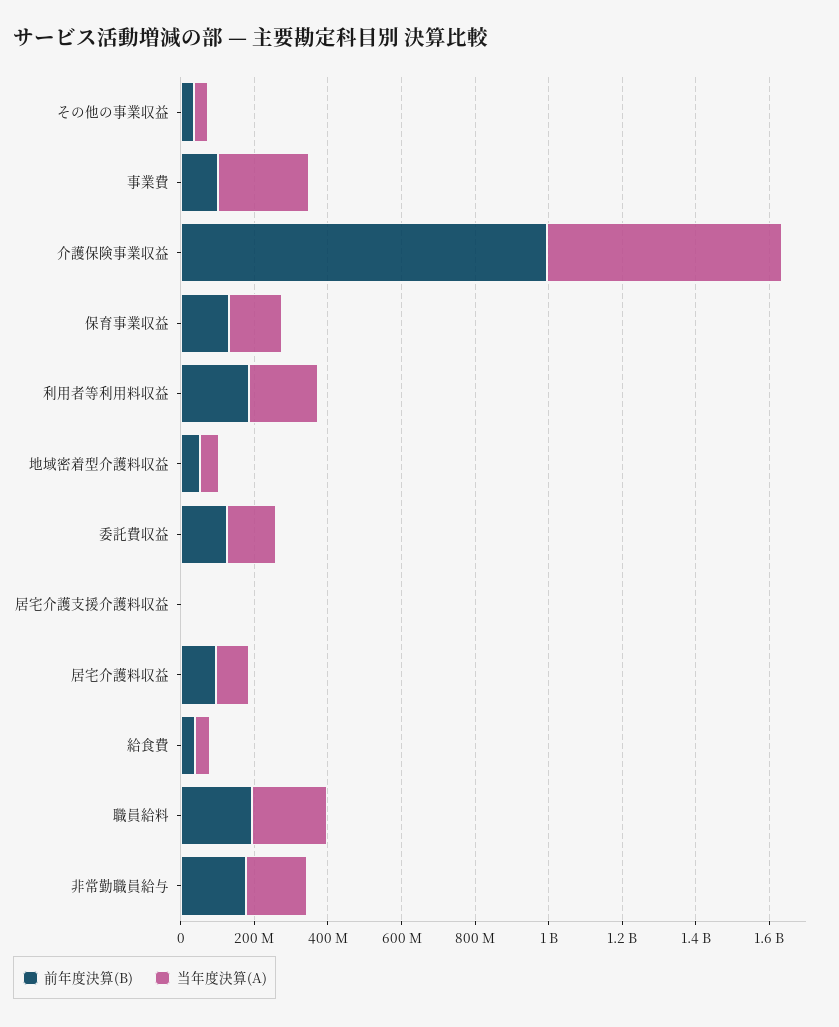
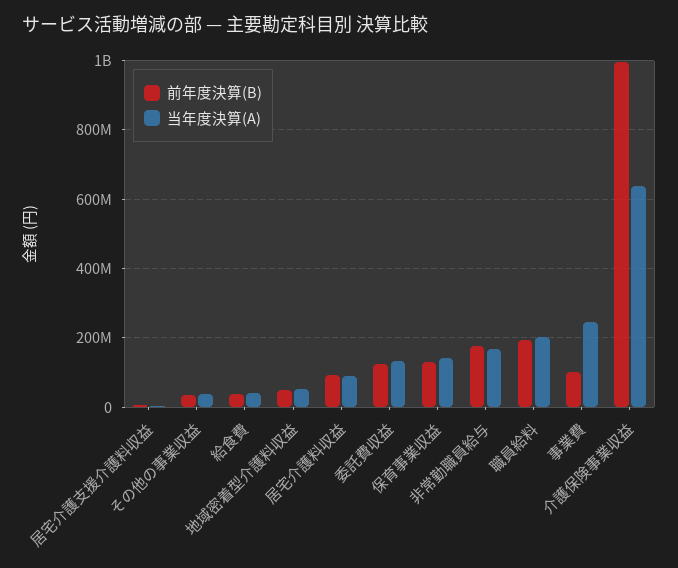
前年度決算(B), 利用者等利用料収益: 200000000 -> none
当年度決算(A), 利用者等利用料収益: 200000000 -> none

